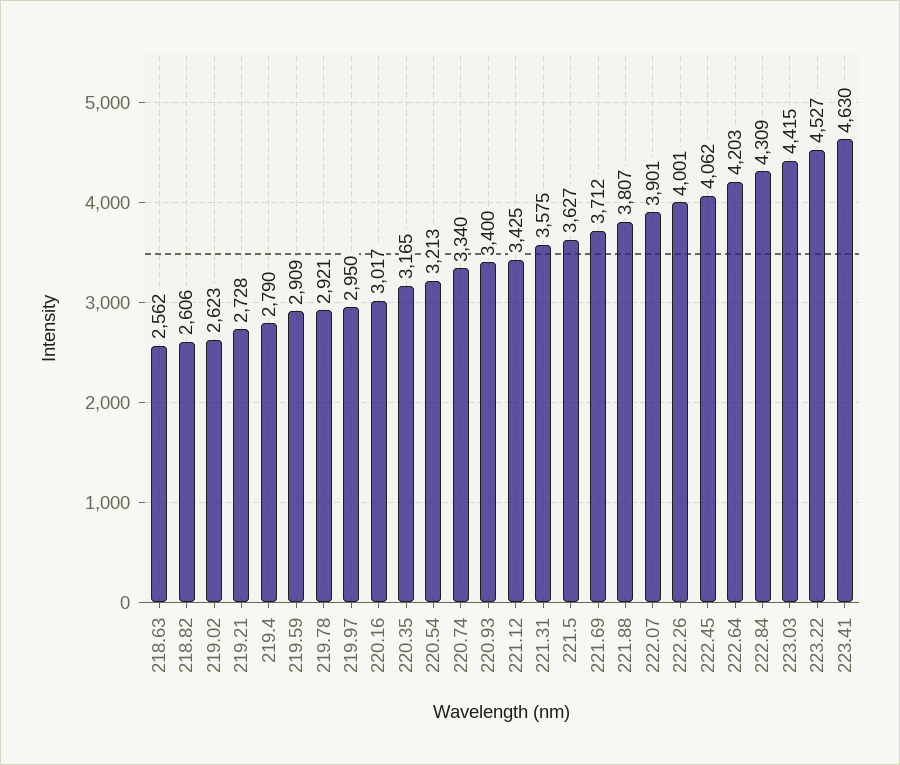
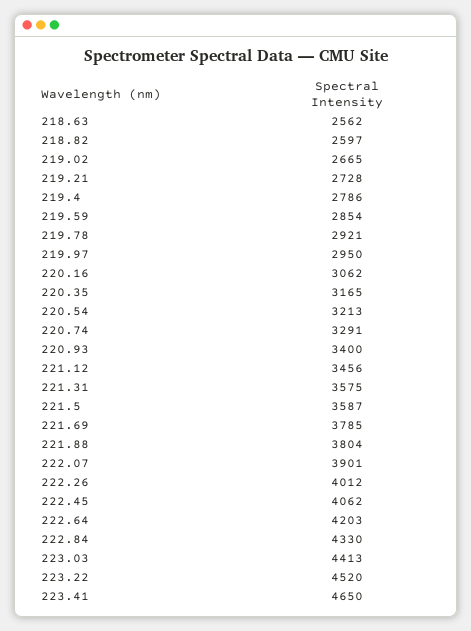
218.82: 2606 -> 2597
219.02: 2623 -> 2665
219.4: 2790 -> 2786
219.59: 2909 -> 2854
220.16: 3017 -> 3062
220.74: 3340 -> 3291
221.12: 3425 -> 3456
221.5: 3627 -> 3587
221.69: 3712 -> 3785
221.88: 3807 -> 3804
222.26: 4001 -> 4012
222.84: 4309 -> 4330
223.03: 4415 -> 4413
223.22: 4527 -> 4520
223.41: 4630 -> 4650

